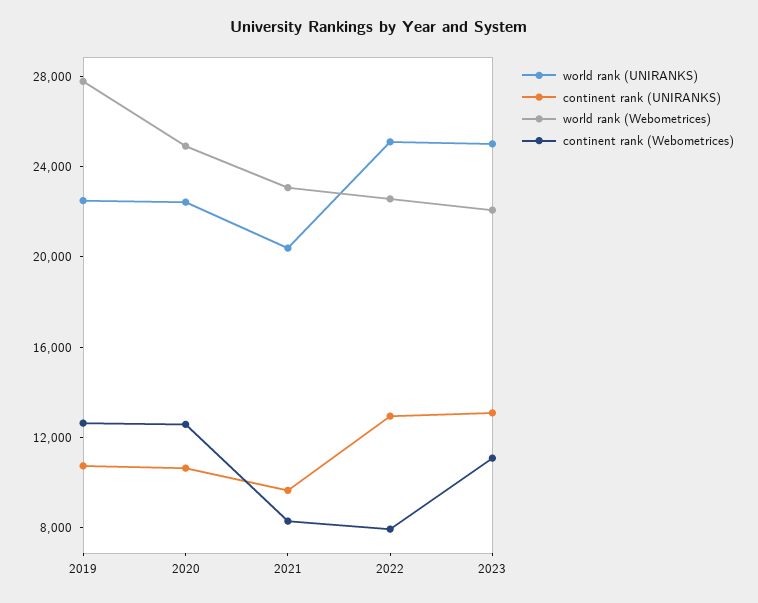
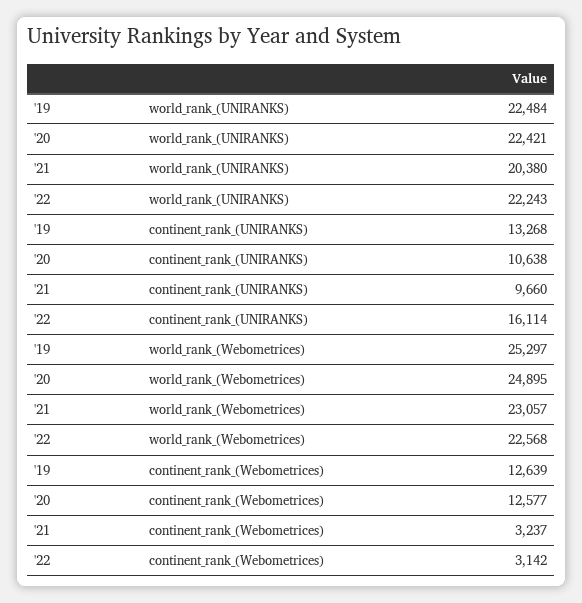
continent rank (UNIRANKS), 2019: 11000 -> 13268
world rank (Webometrices), 2019: 28000 -> 25297
continent rank (Webometrices), 2021: 8000 -> 3237
world rank (UNIRANKS), 2022: 25000 -> 22243
continent rank (UNIRANKS), 2022: 13000 -> 16114
continent rank (Webometrices), 2022: 8000 -> 3142
world rank (UNIRANKS), 2023: 25000 -> none
continent rank (UNIRANKS), 2023: 13000 -> none
world rank (Webometrices), 2023: 22000 -> none
continent rank (Webometrices), 2023: 11000 -> none

